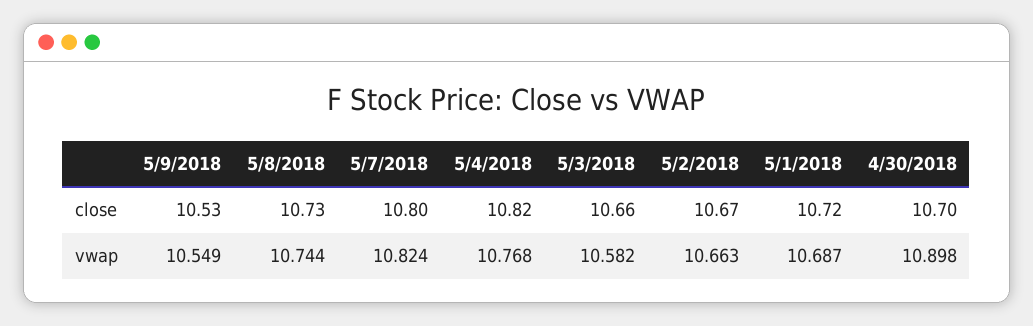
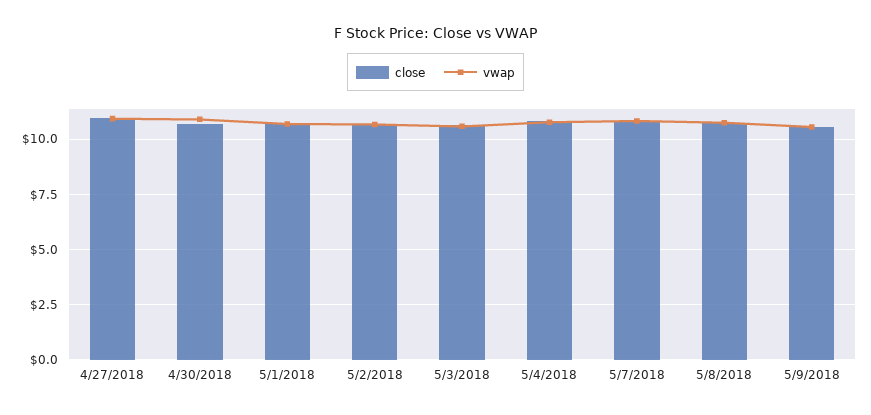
close, 4/27/2018: none -> 11
vwap, 4/27/2018: none -> 11

